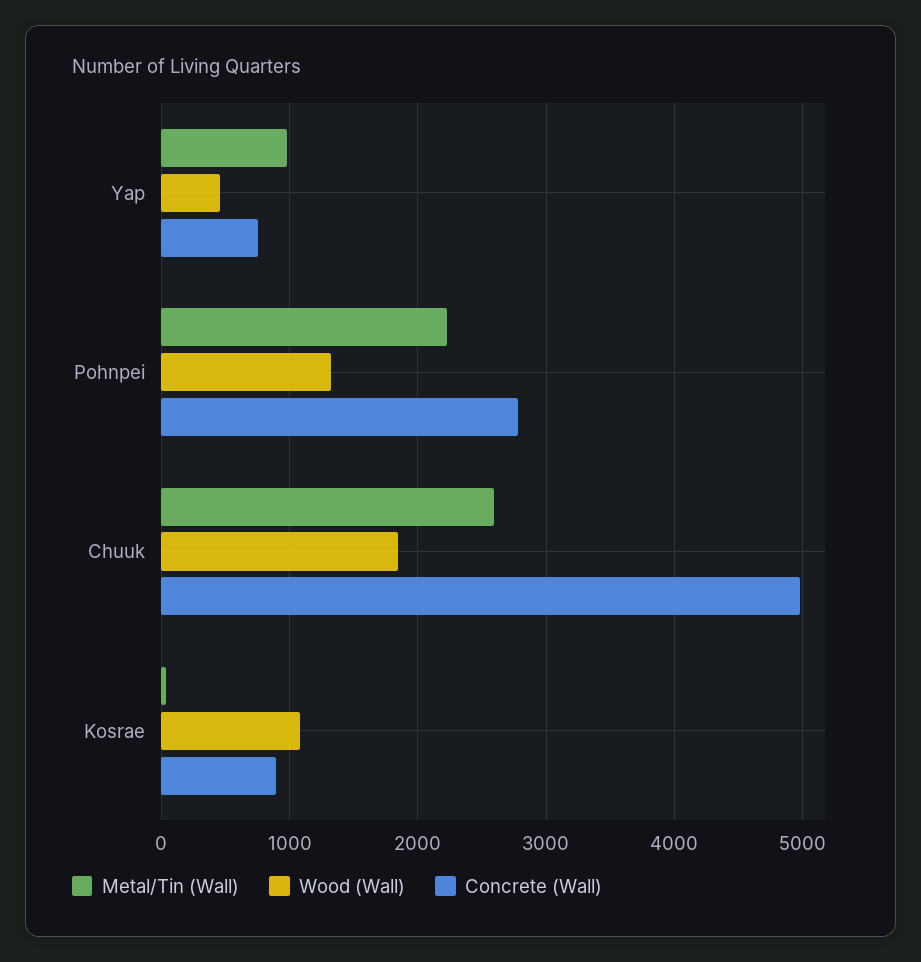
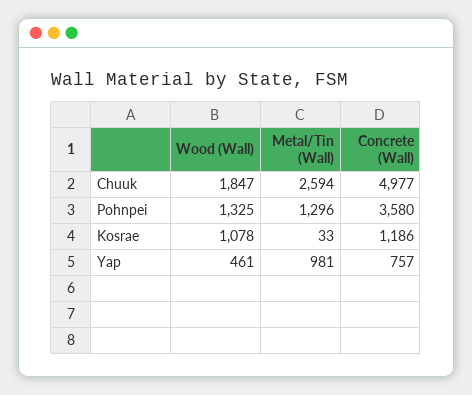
Metal/Tin (Wall), Pohnpei: 2200 -> 1296
Concrete (Wall), Pohnpei: 2800 -> 3580
Concrete (Wall), Kosrae: 900 -> 1186

